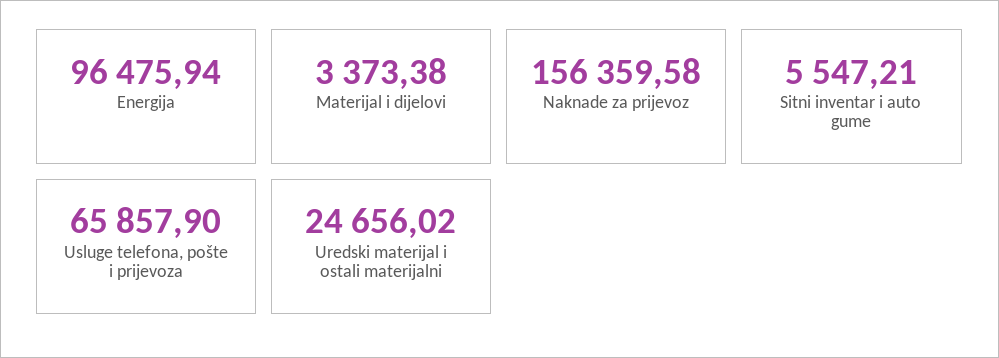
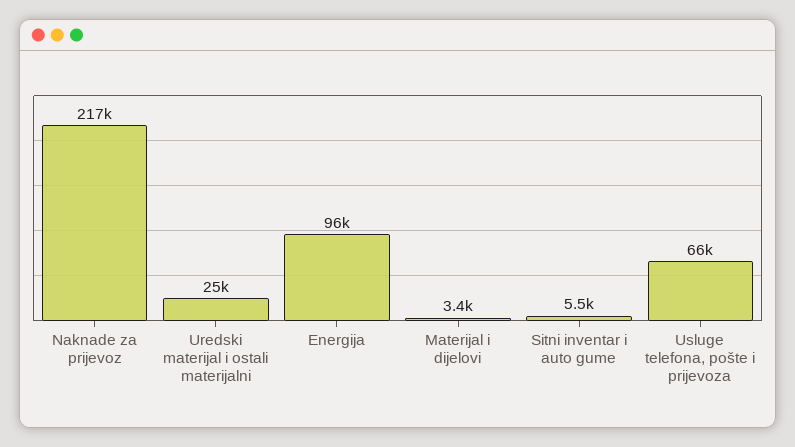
Naknade za prijevoz: 156359.58 -> 217000

